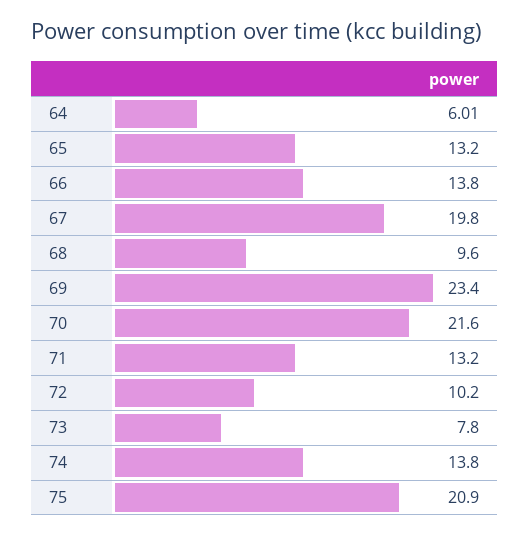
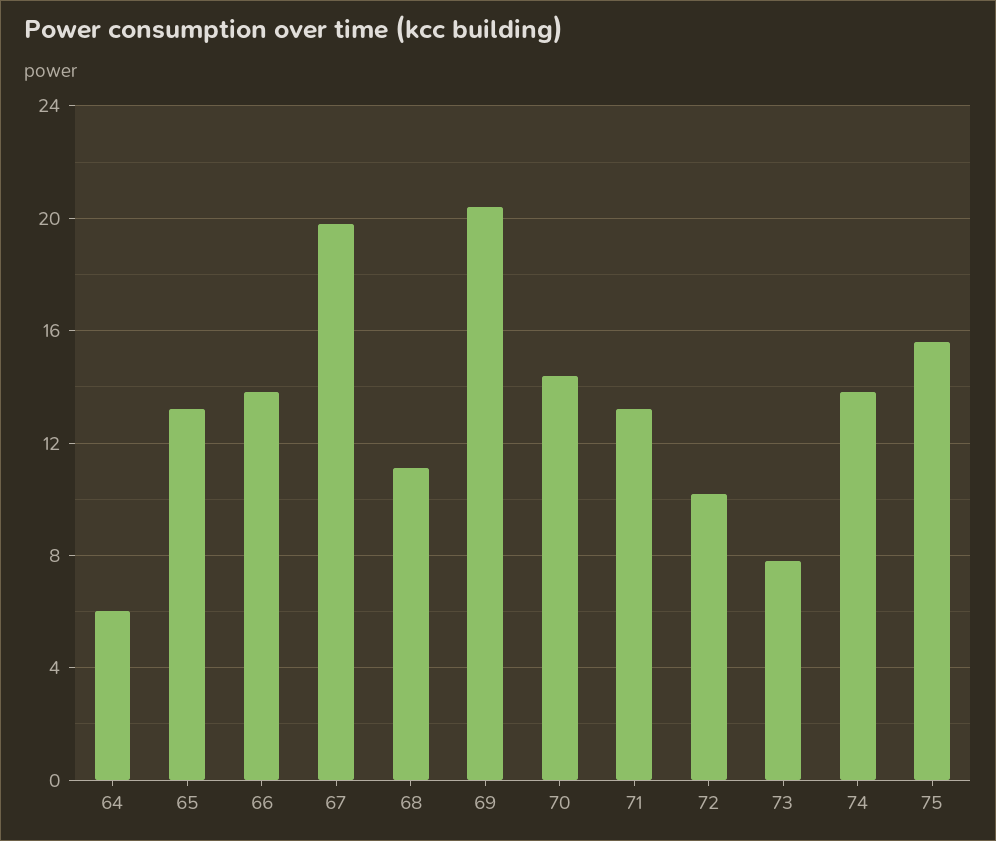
68: 9.6 -> 11
69: 23.4 -> 20.5
70: 21.6 -> 14.5
75: 20.9 -> 15.5

